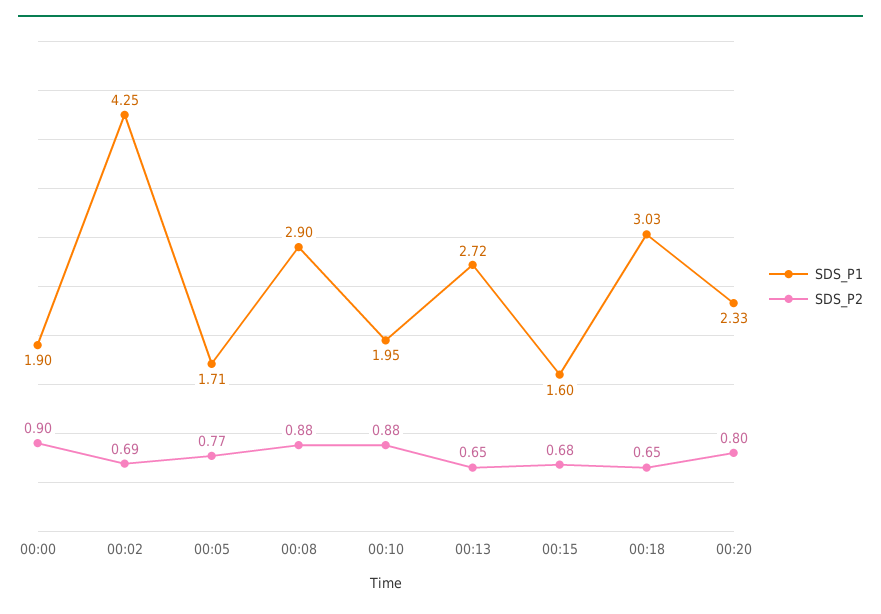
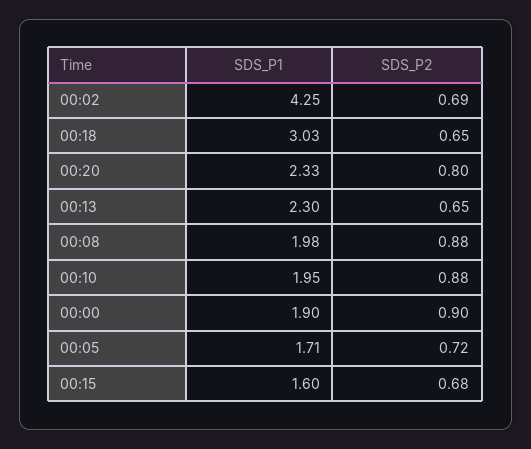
SDS_P2, 00:05: 0.77 -> 0.72
SDS_P1, 00:08: 2.9 -> 1.98
SDS_P1, 00:13: 2.72 -> 2.3

